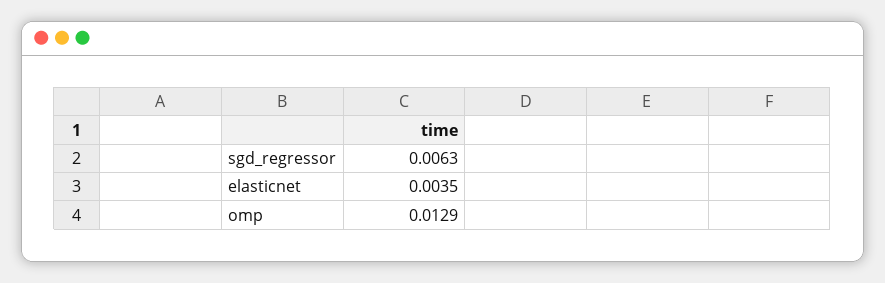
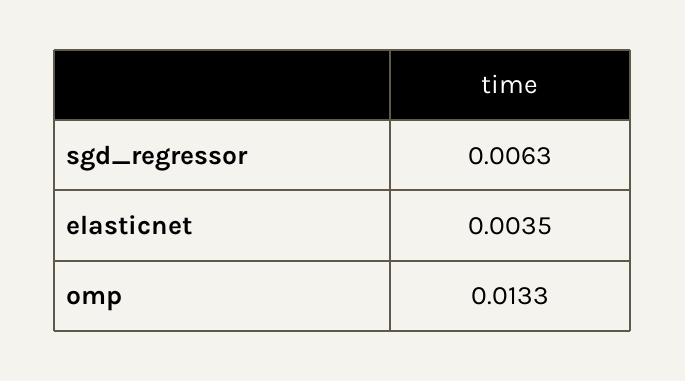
omp: 0.0129 -> 0.0133

